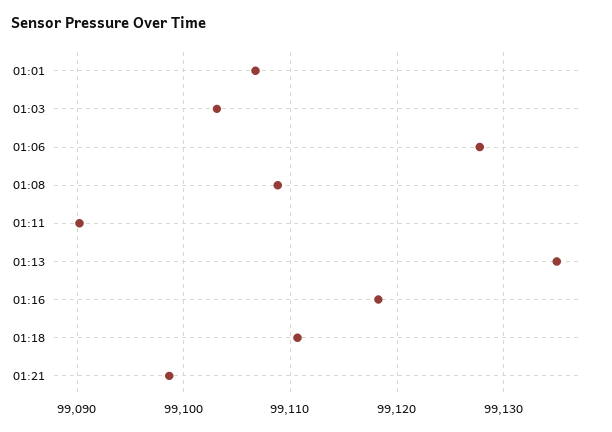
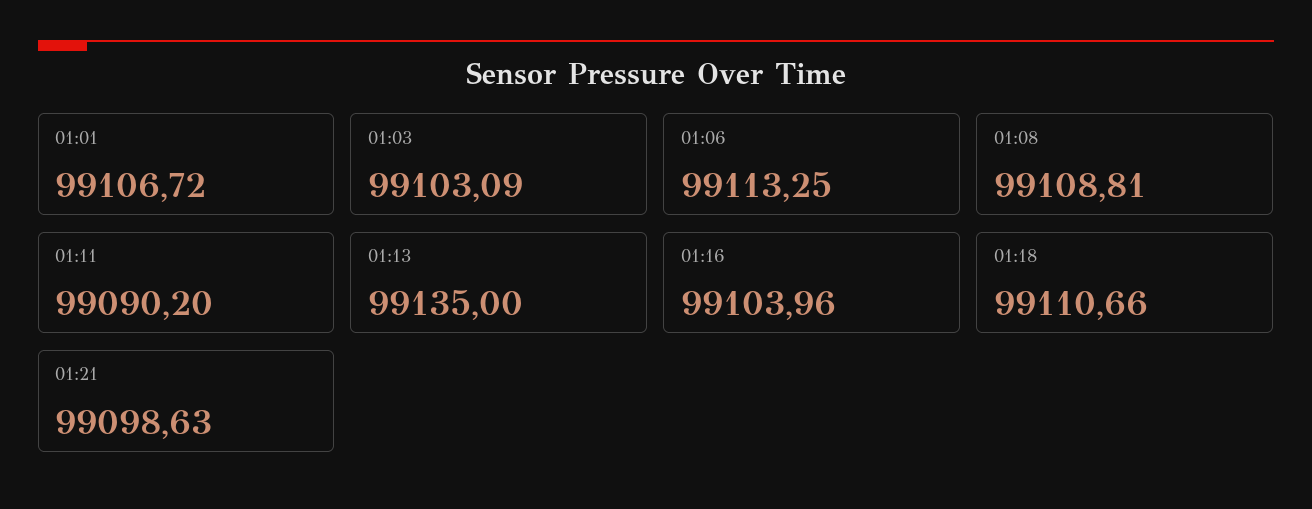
01:06: 99128 -> 99113.25
01:16: 99118 -> 99103.96

